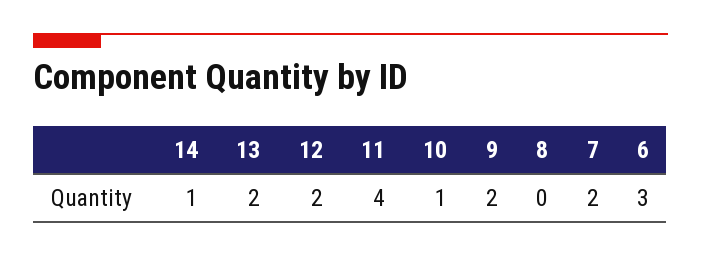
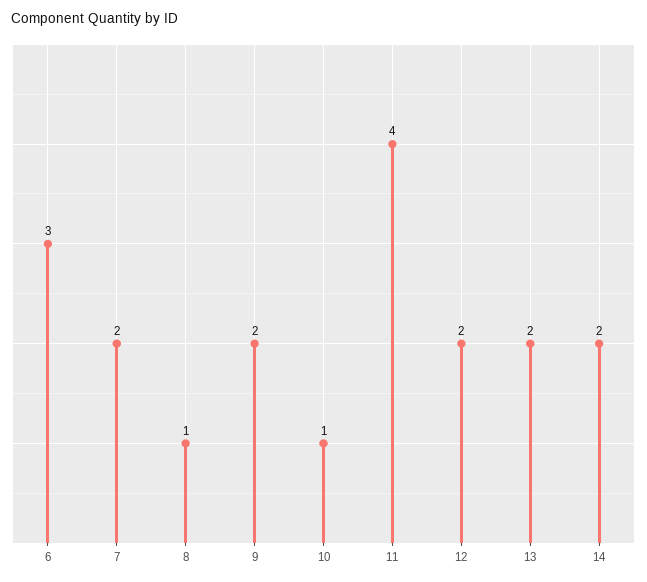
14: 1 -> 2
8: 0 -> 1

